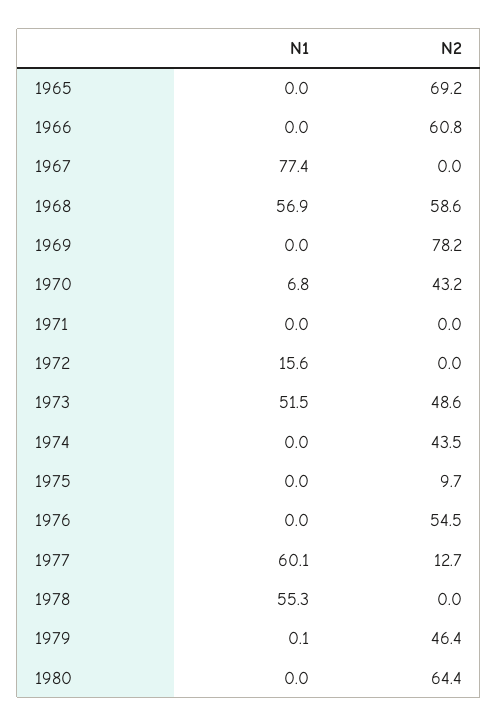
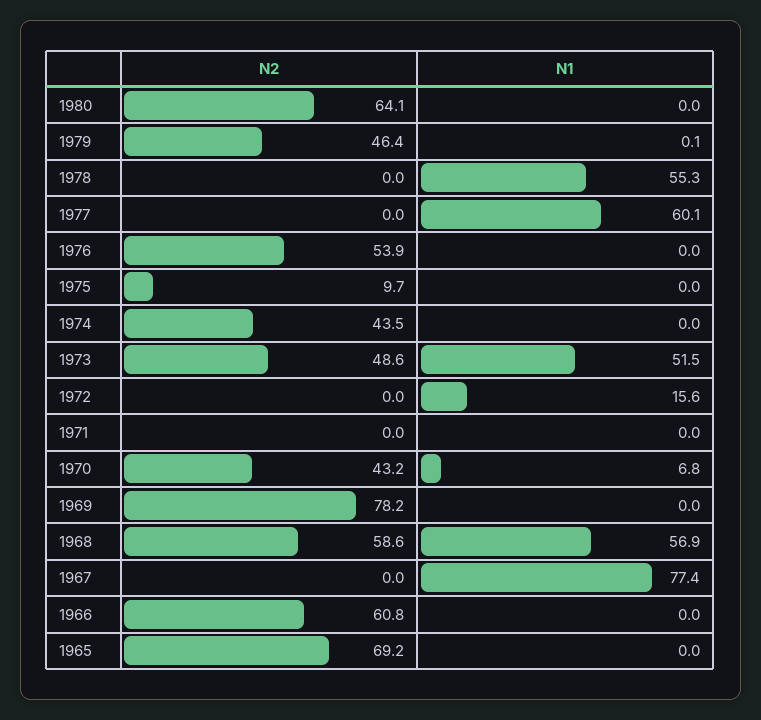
N2, 1976: 54.5 -> 53.9
N2, 1977: 12.7 -> 0
N2, 1980: 64.4 -> 64.1

